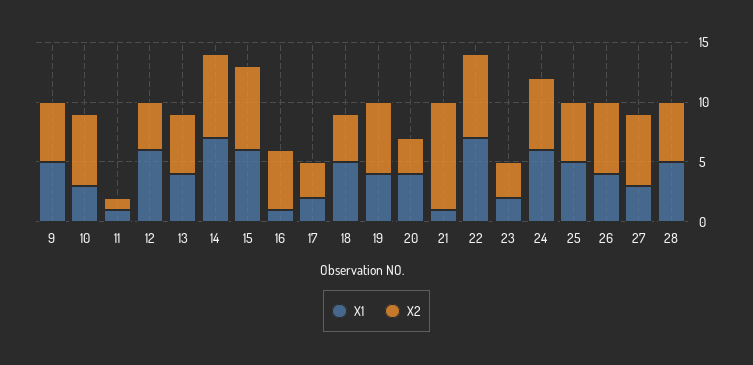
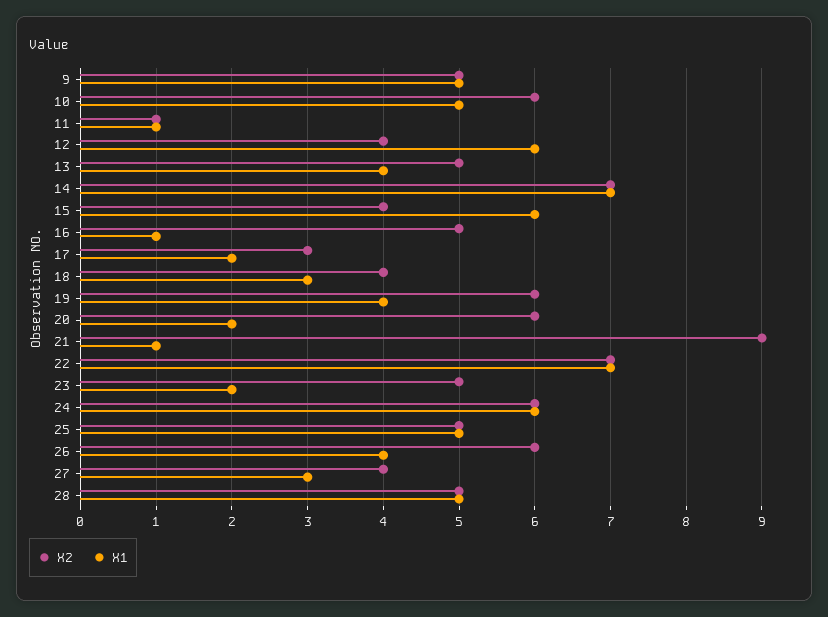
X1, 10: 3 -> 5
X2, 15: 7 -> 4
X1, 18: 5 -> 3
X1, 20: 4 -> 2
X2, 20: 3 -> 6
X2, 23: 3 -> 5
X2, 27: 6 -> 4

